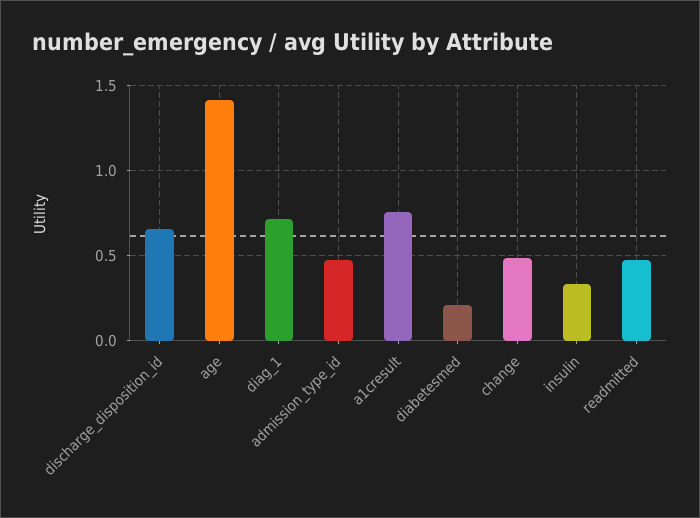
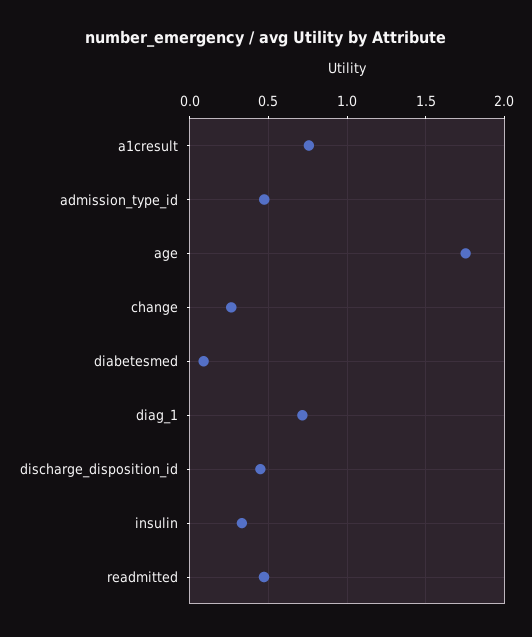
discharge_disposition_id: 0.65 -> 0.45
age: 1.4 -> 1.75
diabetesmed: 0.2 -> 0.1
change: 0.5 -> 0.25

